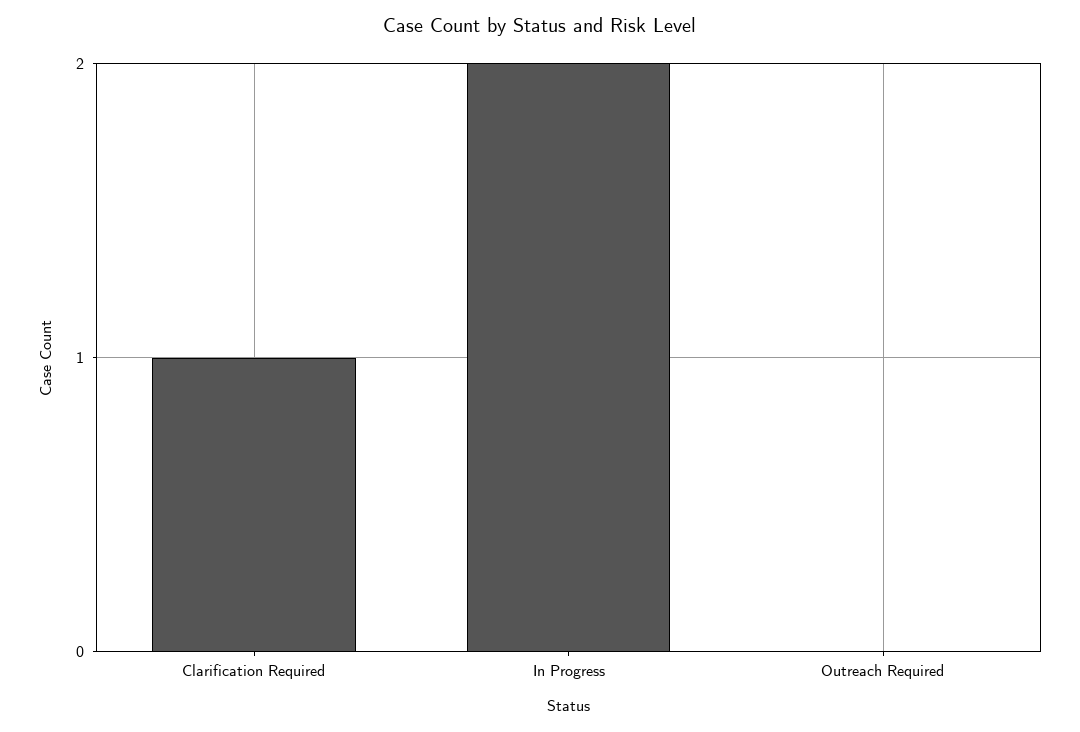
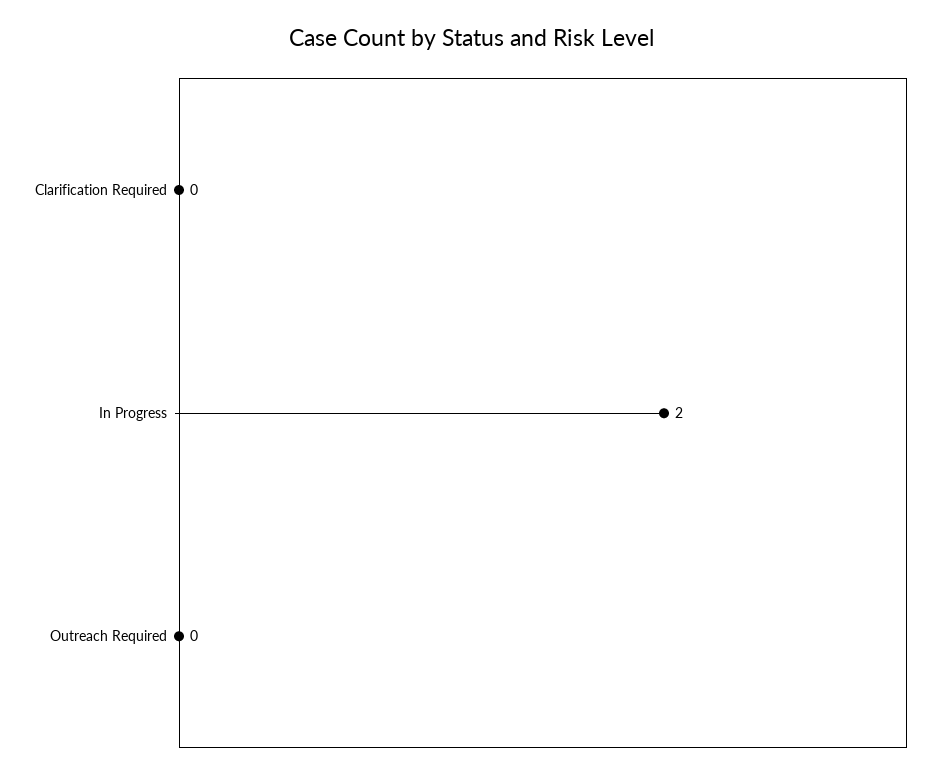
Clarification Required: 1 -> 0

